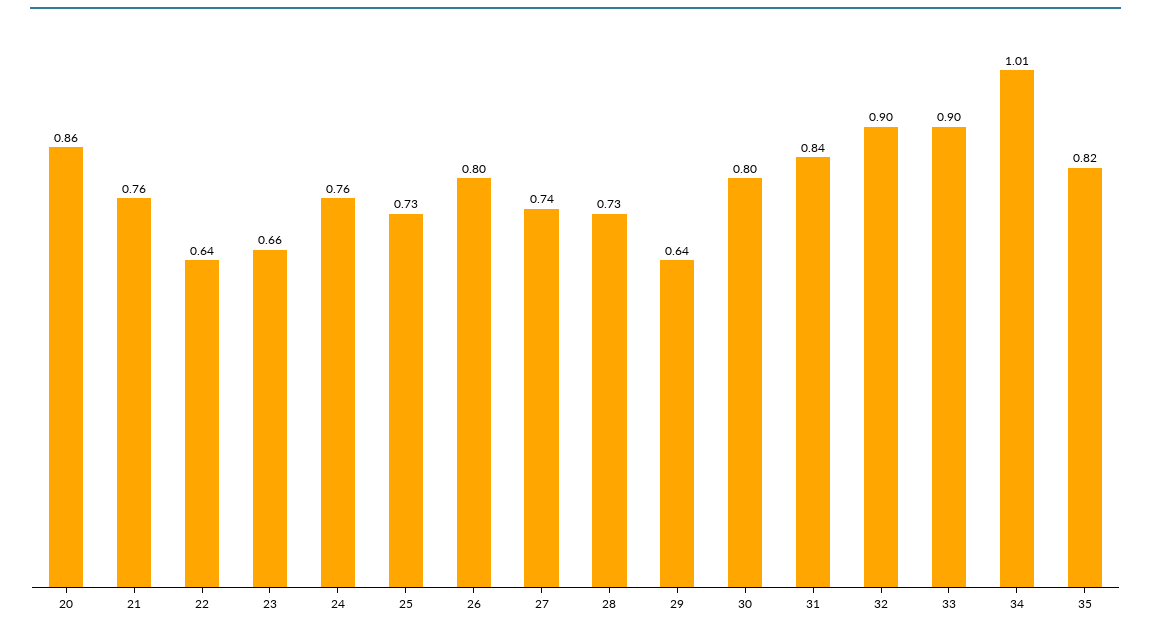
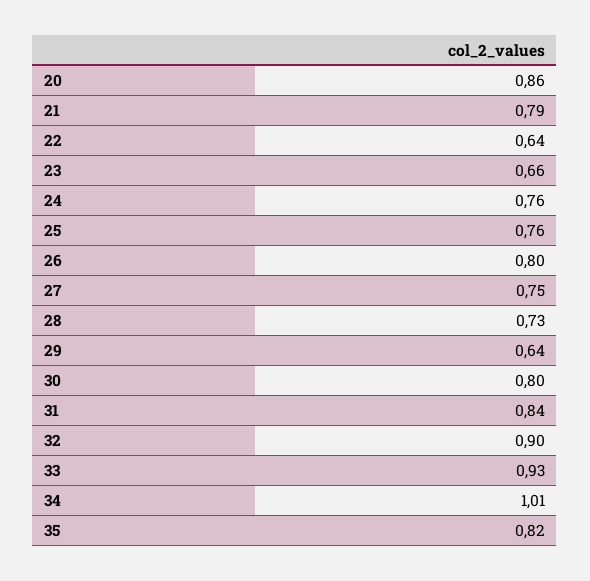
21: 0.76 -> 0.79
25: 0.73 -> 0.76
27: 0.74 -> 0.75
33: 0.9 -> 0.93

